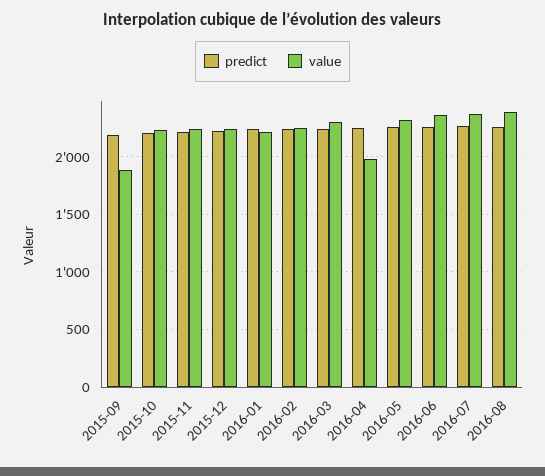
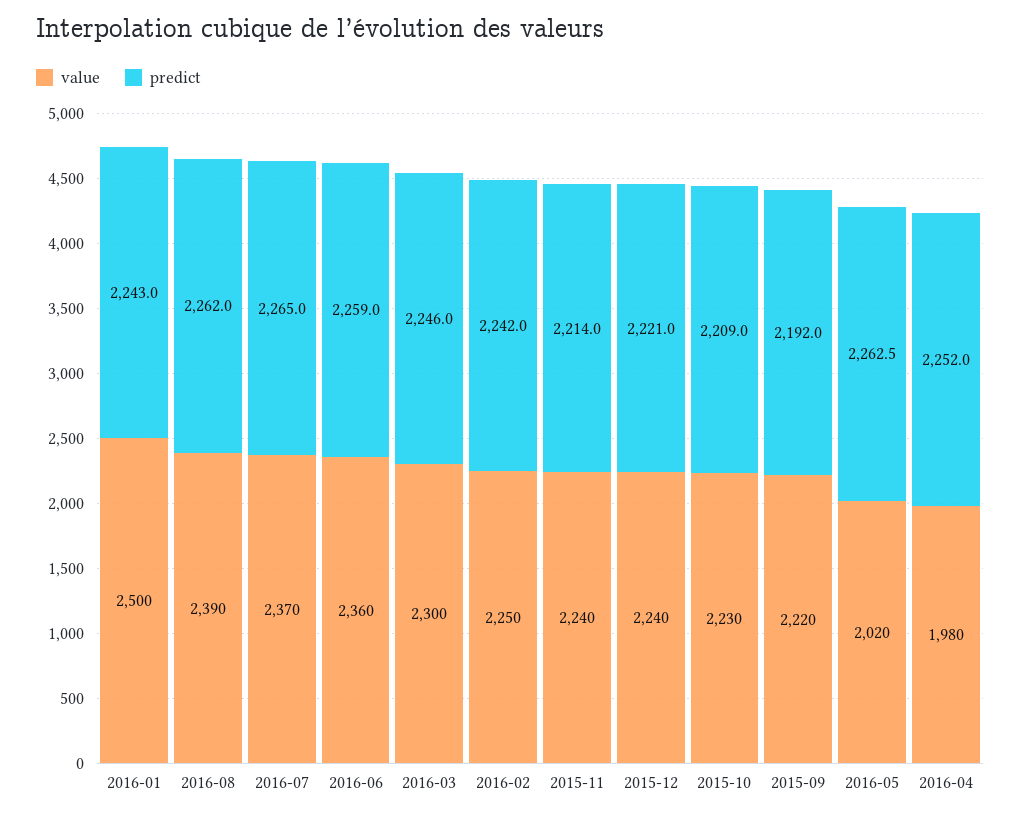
value, 2015-09: 1900 -> 2220
value, 2016-01: 2200 -> 2500
value, 2016-05: 2300 -> 2020

